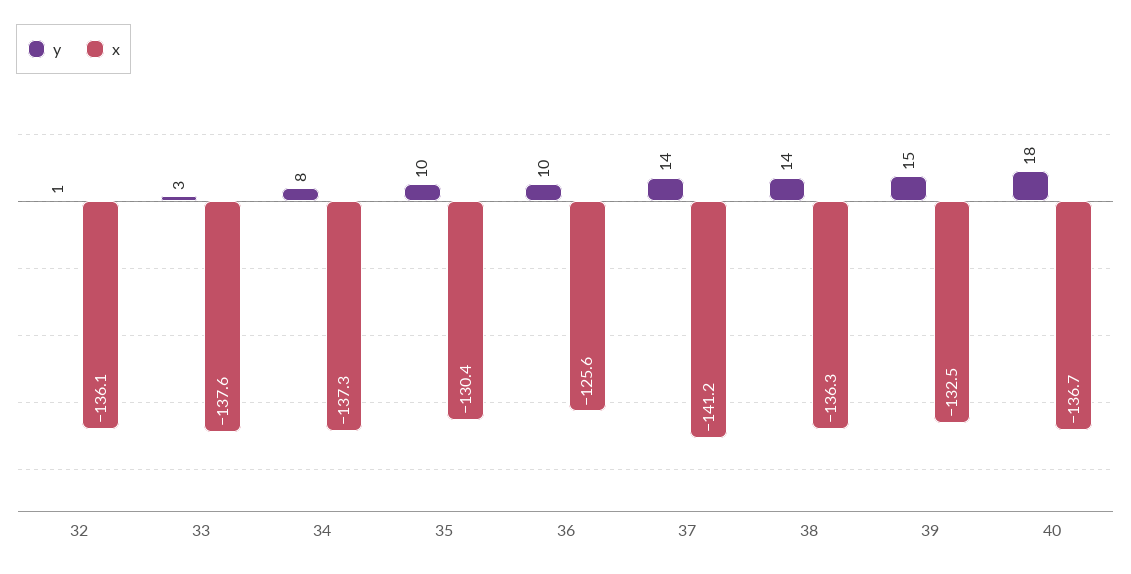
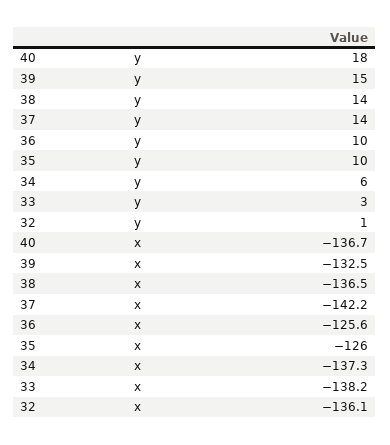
x, 33: -137.6 -> -138.2
y, 34: 8 -> 6
x, 35: -130.4 -> -126
x, 37: -141.2 -> -142.2
x, 38: -136.3 -> -136.5

